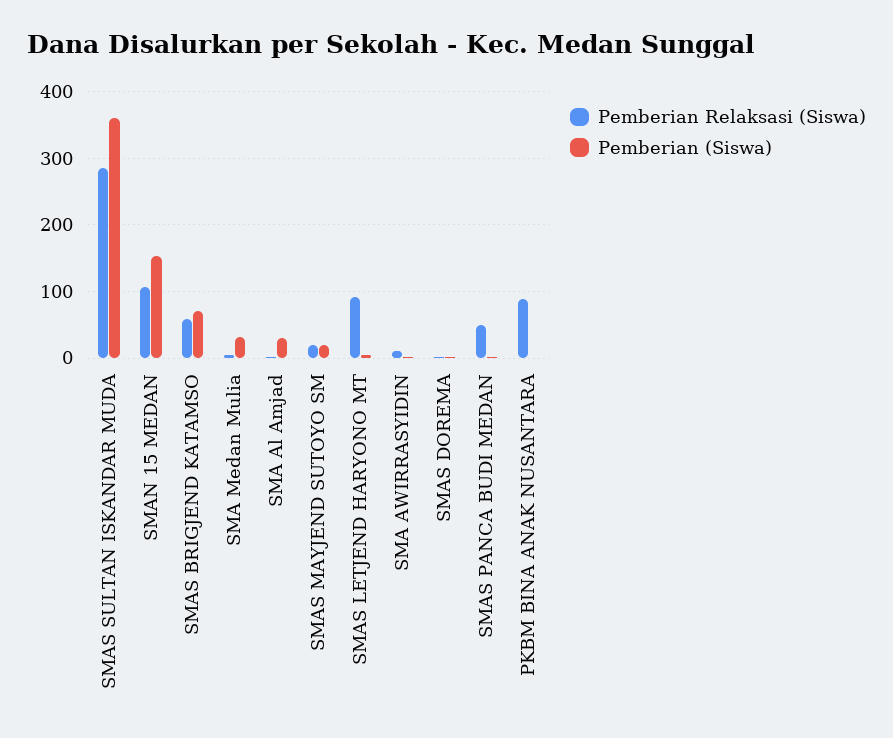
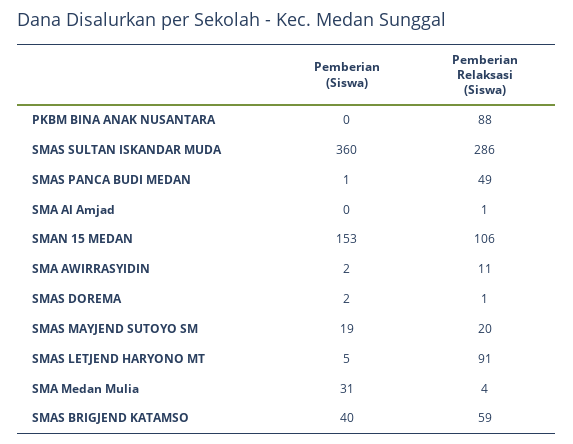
Pemberian (Siswa), SMAS BRIGJEND KATAMSO: 70 -> 40
Pemberian (Siswa), SMA Al Amjad: 30 -> 0

